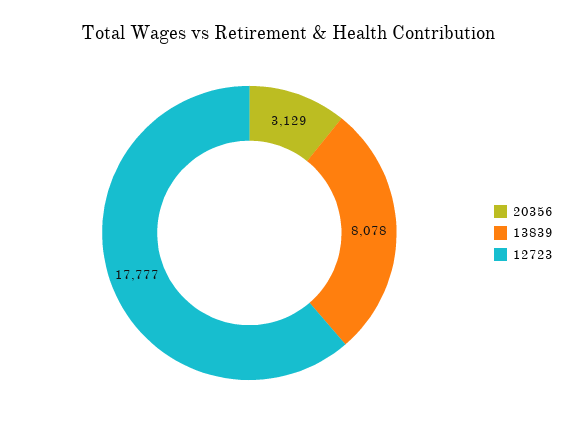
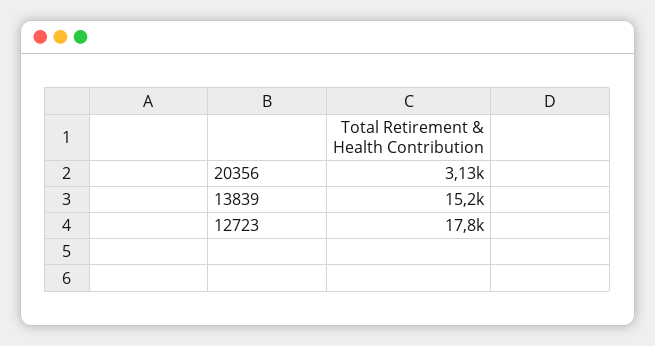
13839: 8078 -> 15200

